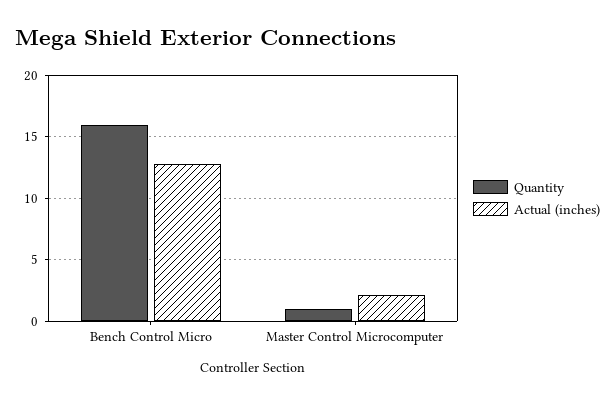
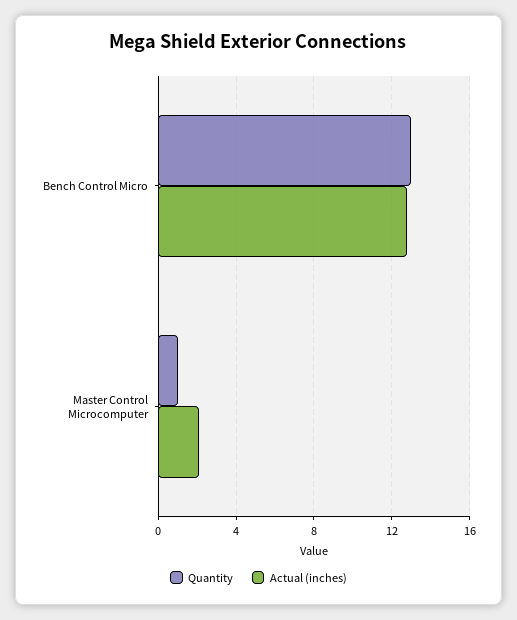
Quantity, Bench Control Micro: 16 -> 13

